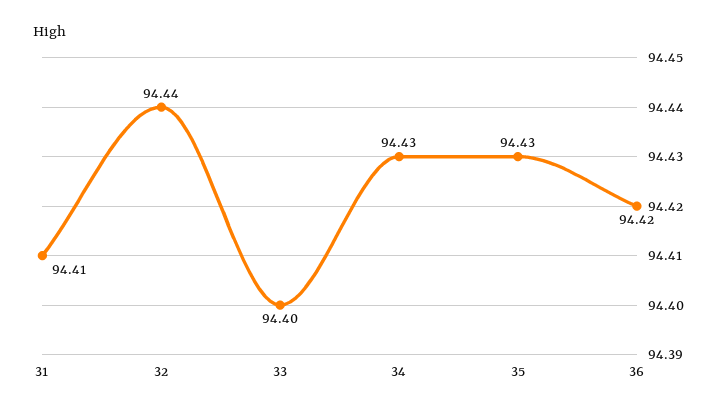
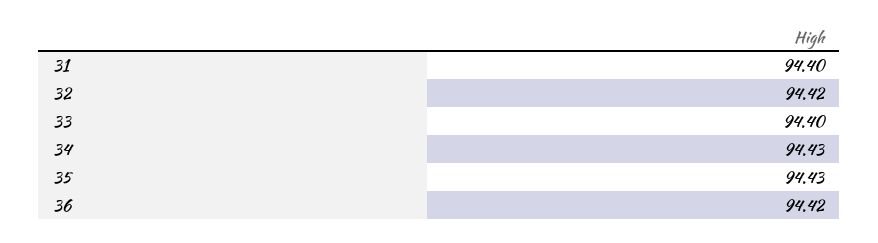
31: 94.41 -> 94.4
32: 94.44 -> 94.42

